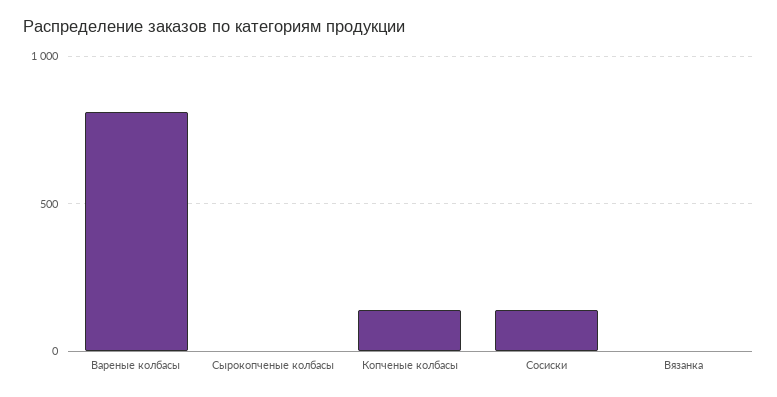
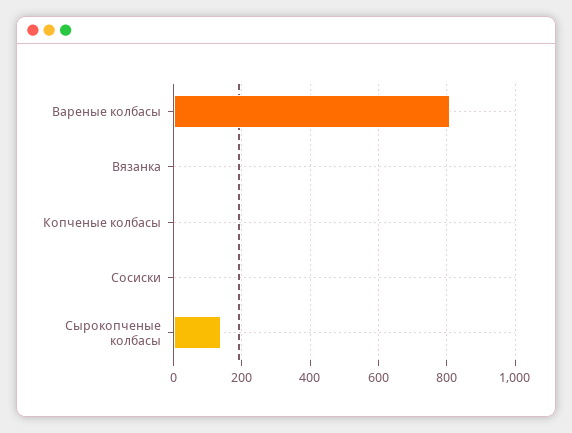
Сырокопченые колбасы: 0 -> 140
Копченые колбасы: 150 -> 0
Сосиски: 150 -> 0

